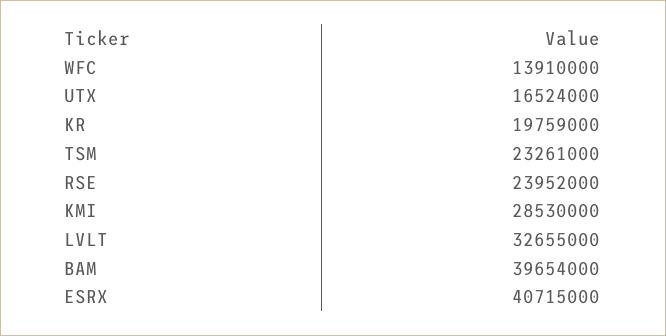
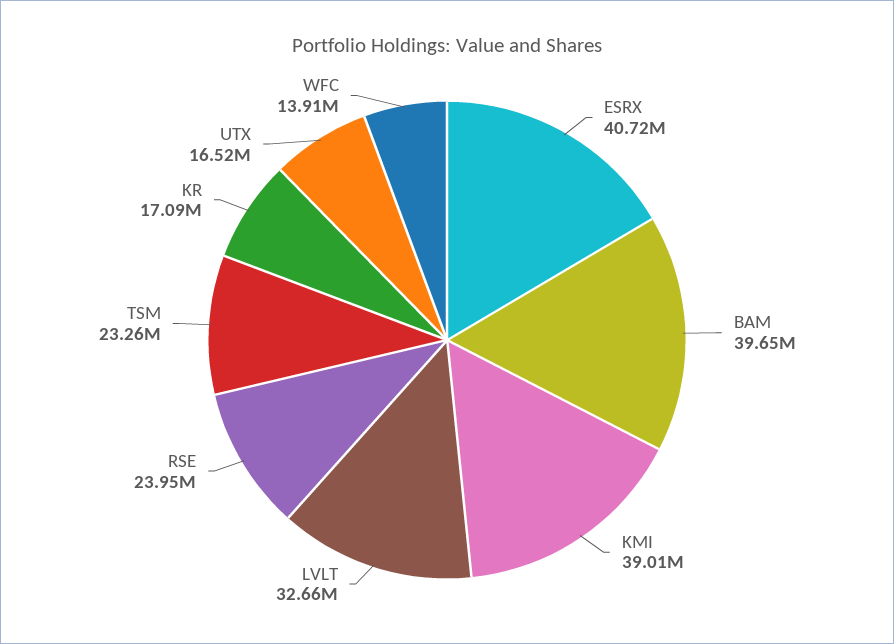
KR: 19759000 -> 17090000
KMI: 28530000 -> 39010000

